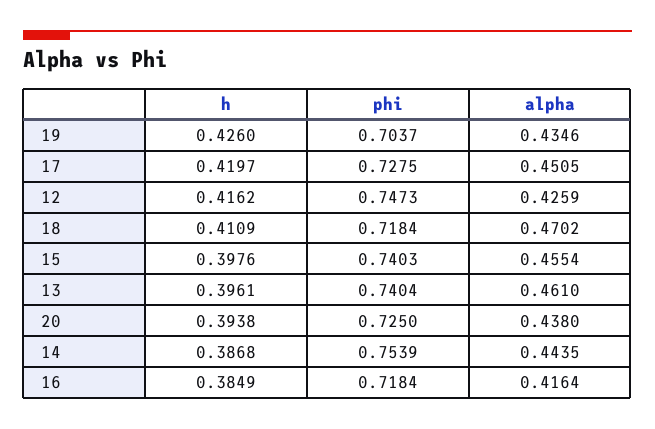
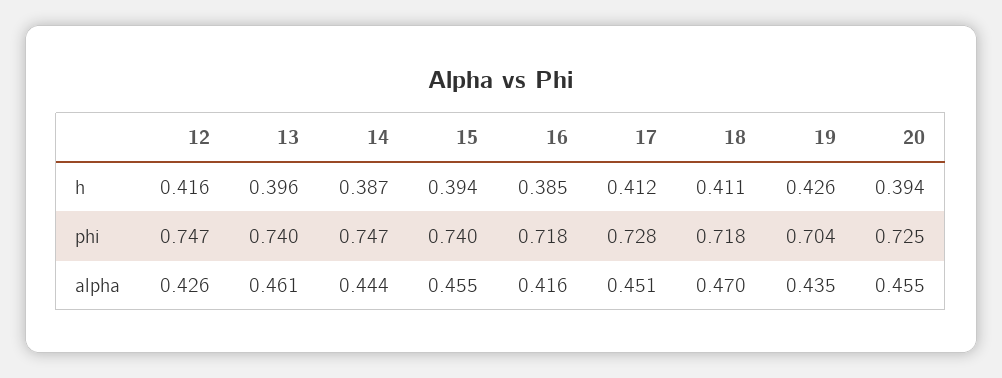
h, 17: 0.4197 -> 0.412
h, 15: 0.3976 -> 0.394
alpha, 20: 0.438 -> 0.455
phi, 14: 0.7539 -> 0.747

